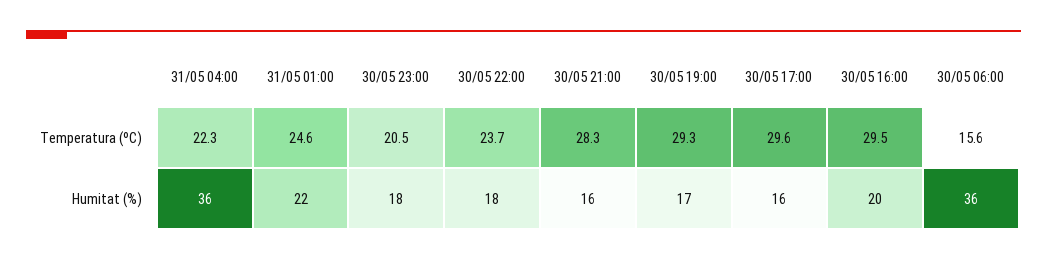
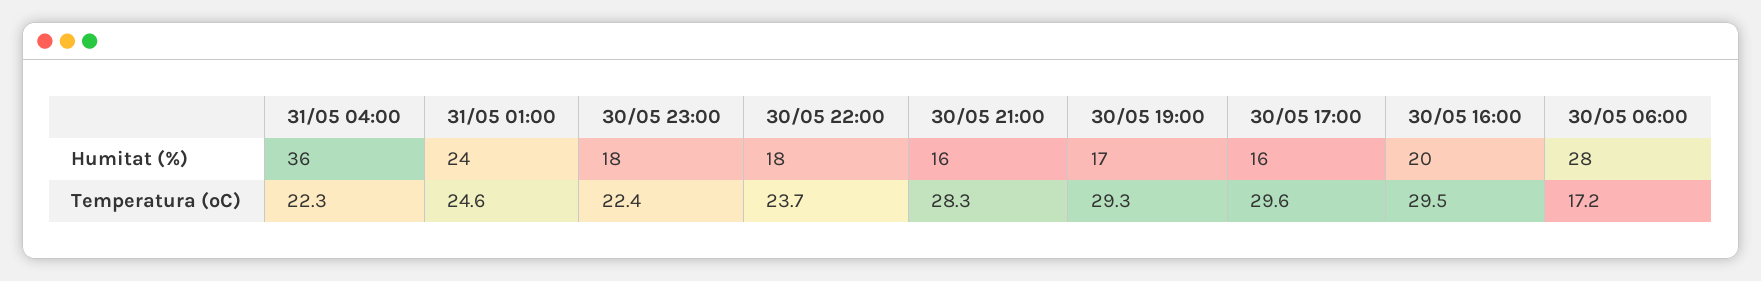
30/05 23:00, Temperatura (ºC): 20.5 -> 22.4
30/05 06:00, Temperatura (ºC): 15.6 -> 17.2
31/05 01:00, Humitat (%): 22 -> 24
30/05 06:00, Humitat (%): 36 -> 28

